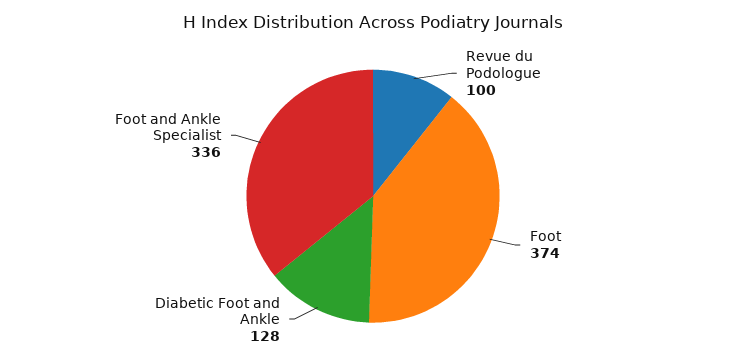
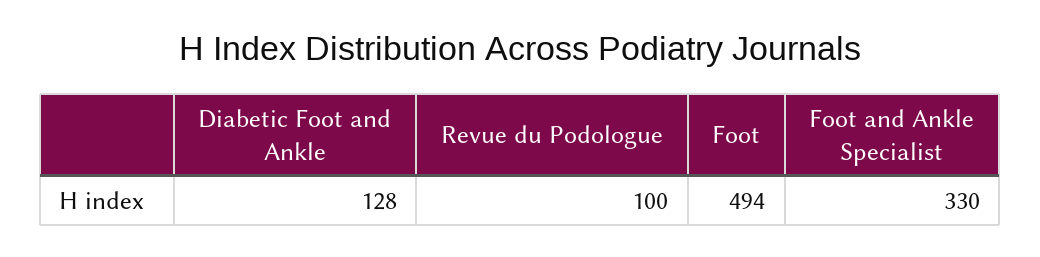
Foot: 374 -> 494
Foot and Ankle Specialist: 336 -> 330

